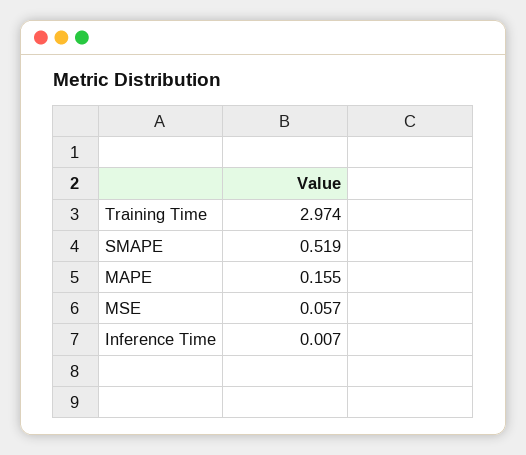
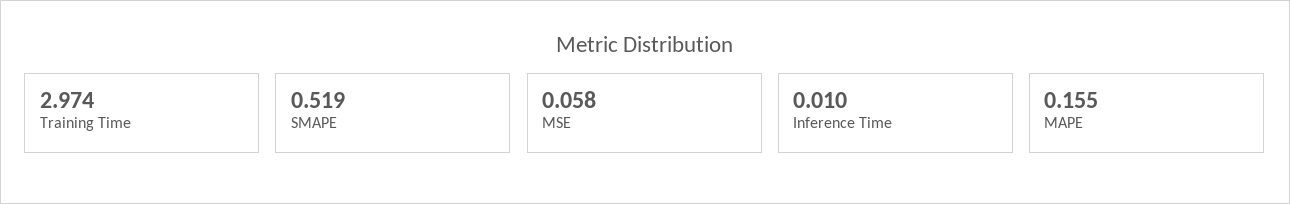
MSE: 0.057 -> 0.058
Inference Time: 0.007 -> 0.01

